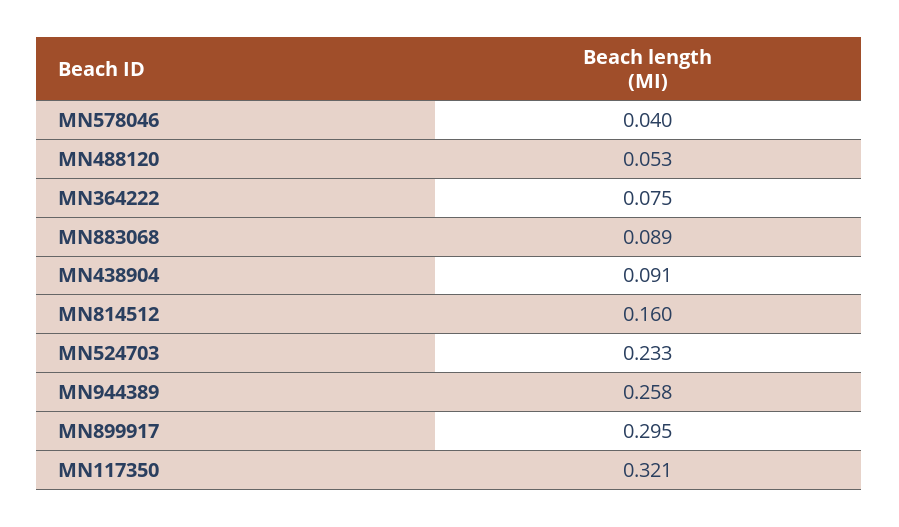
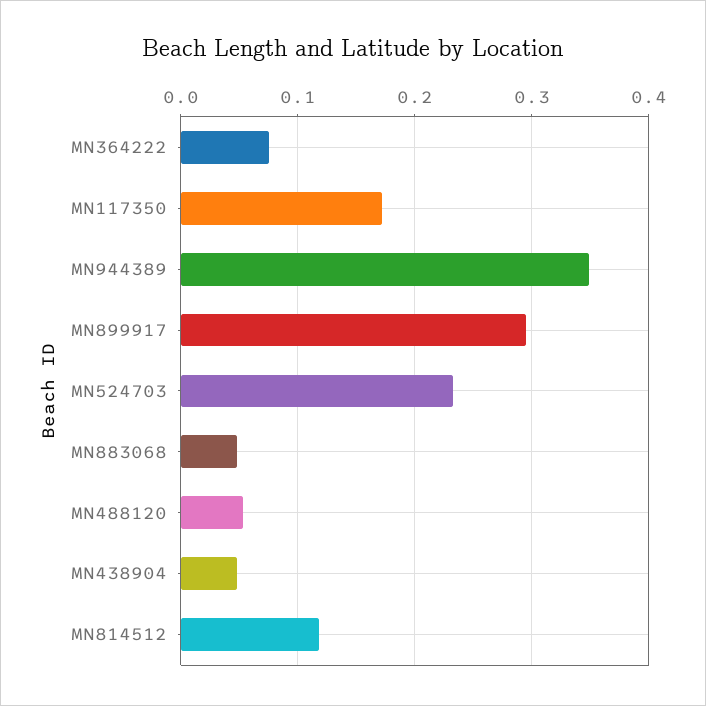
MN578046: 0.04 -> none
MN883068: 0.089 -> 0.05
MN438904: 0.091 -> 0.05
MN814512: 0.16 -> 0.12
MN944389: 0.258 -> 0.35
MN117350: 0.321 -> 0.17

